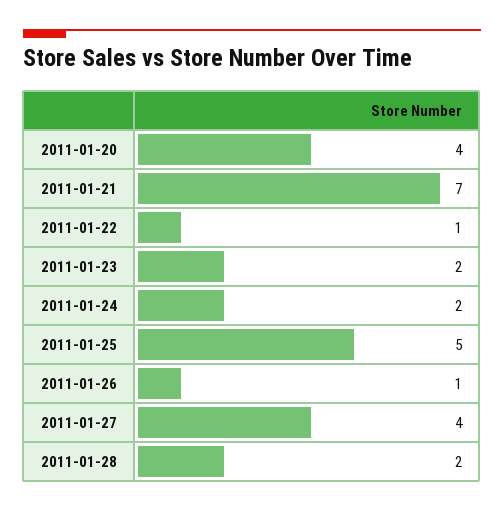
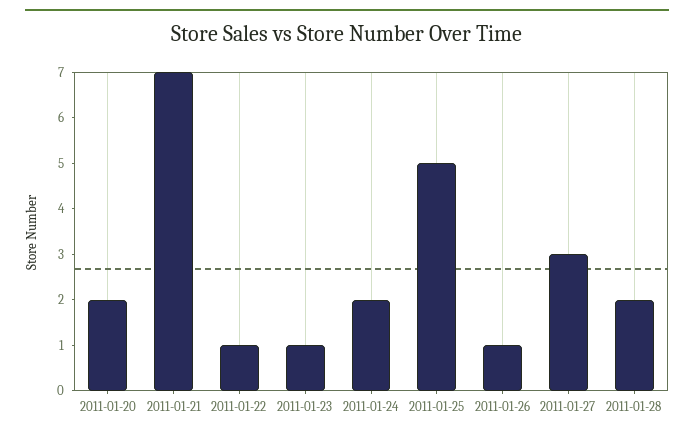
2011-01-20: 4 -> 2
2011-01-23: 2 -> 1
2011-01-27: 4 -> 3

